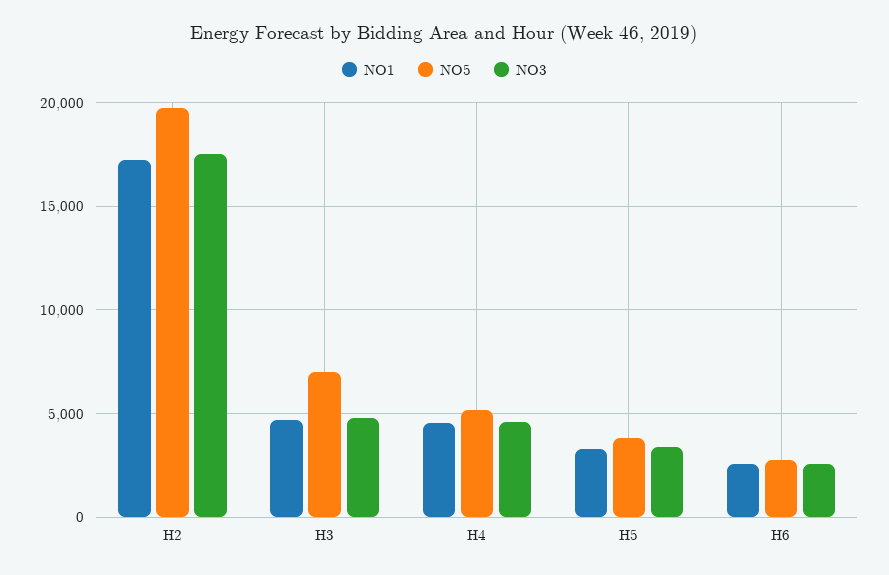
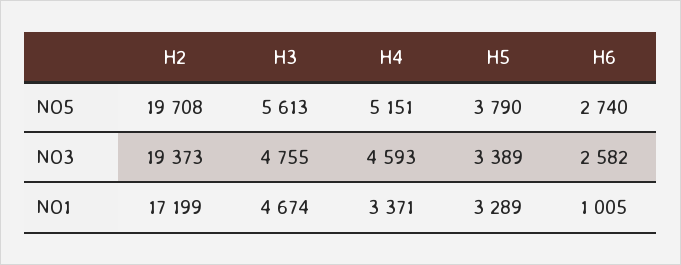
NO3, H2: 17500 -> 19373
NO5, H3: 7000 -> 5613
NO1, H4: 4500 -> 3371
NO1, H6: 2500 -> 1005

